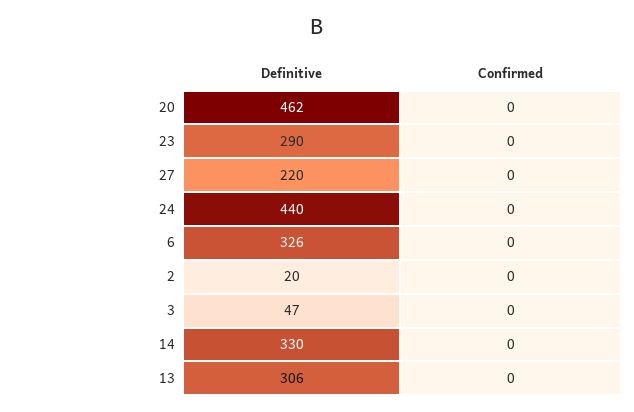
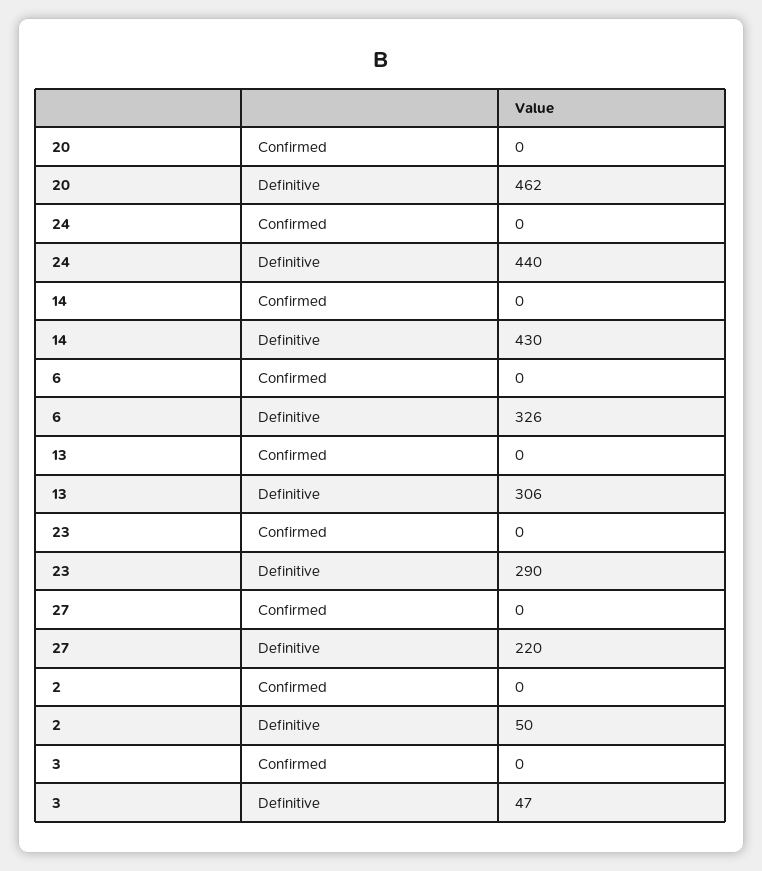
Definitive, 2: 20 -> 50
Definitive, 14: 330 -> 430

